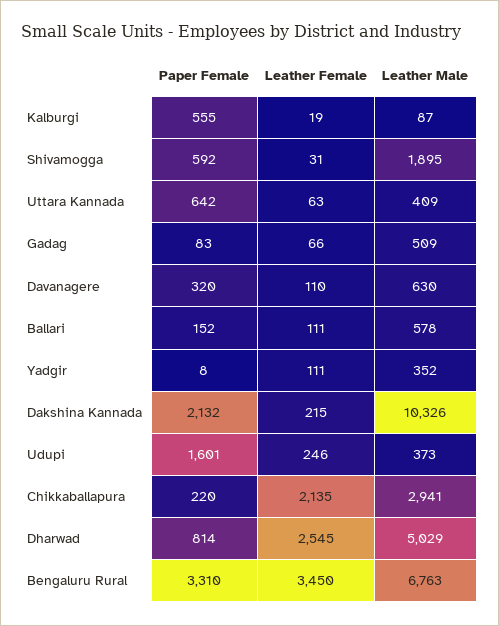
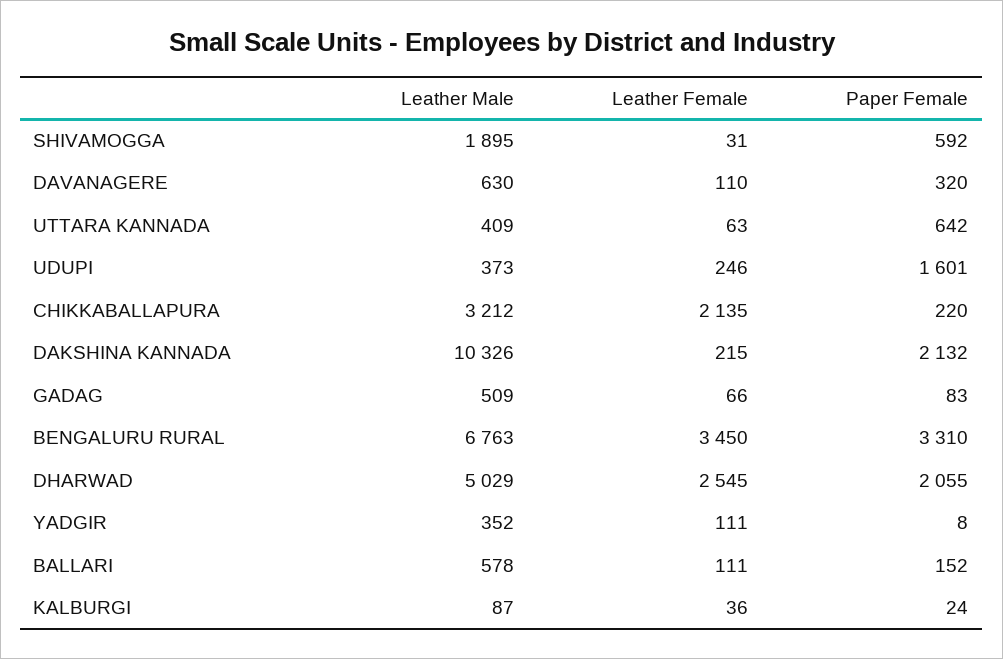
Paper Female, Kalburgi: 555 -> 24
Leather Female, Kalburgi: 19 -> 36
Leather Male, Chikkaballapura: 2941 -> 3212
Paper Female, Dharwad: 814 -> 2055

